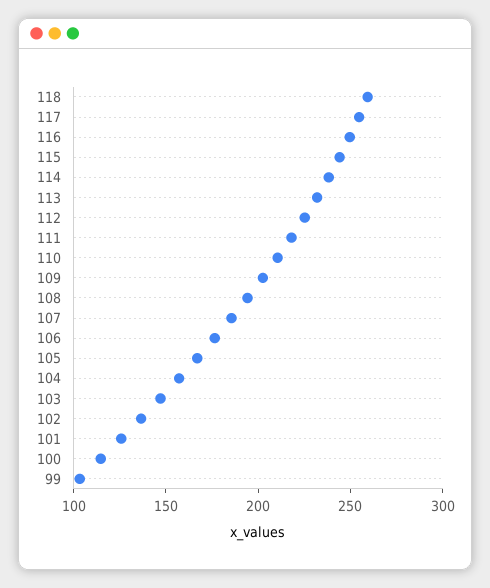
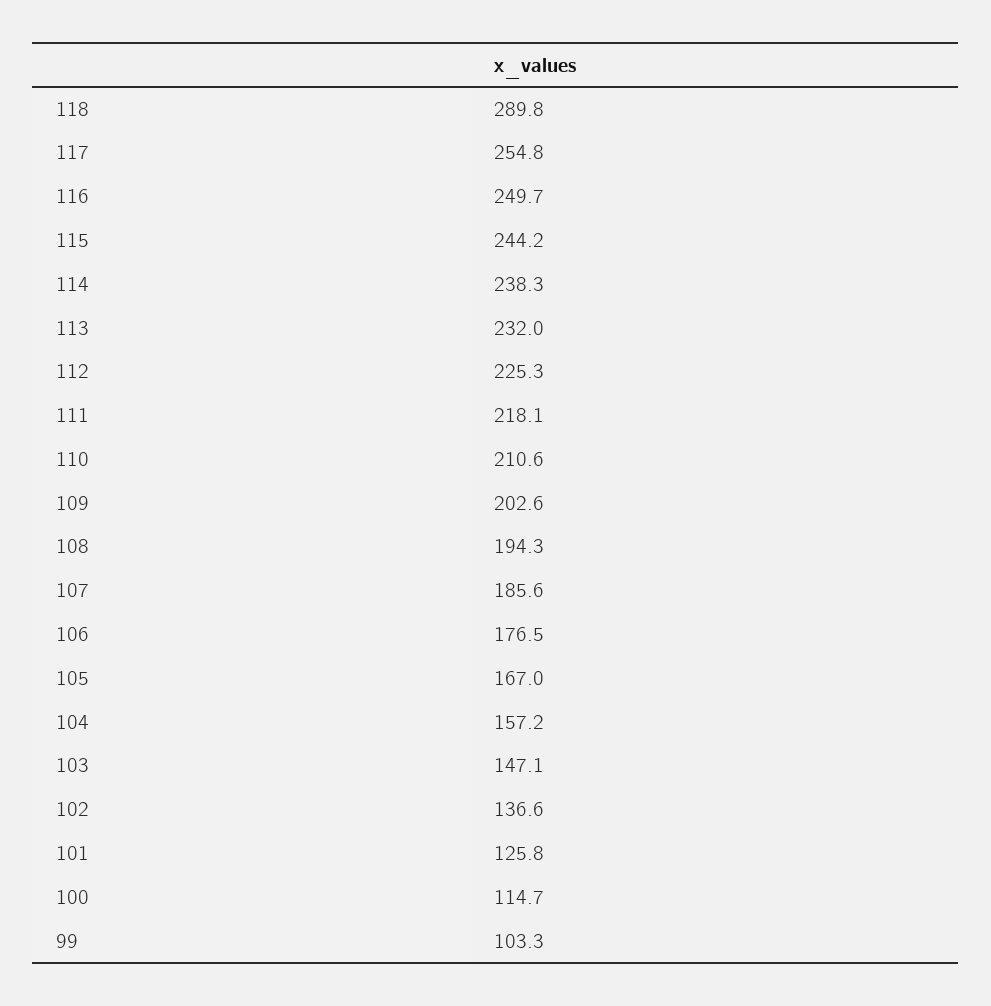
118: 260 -> 289.8

